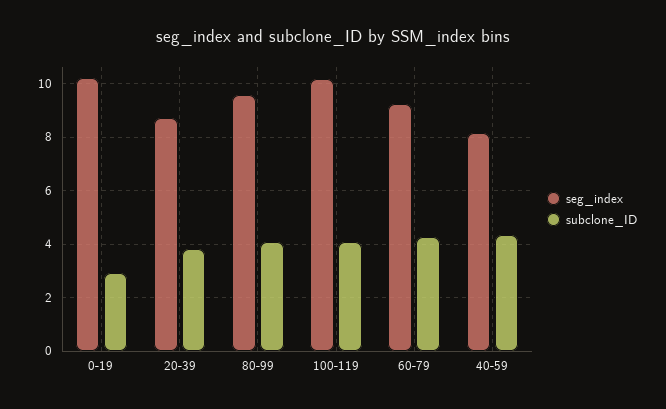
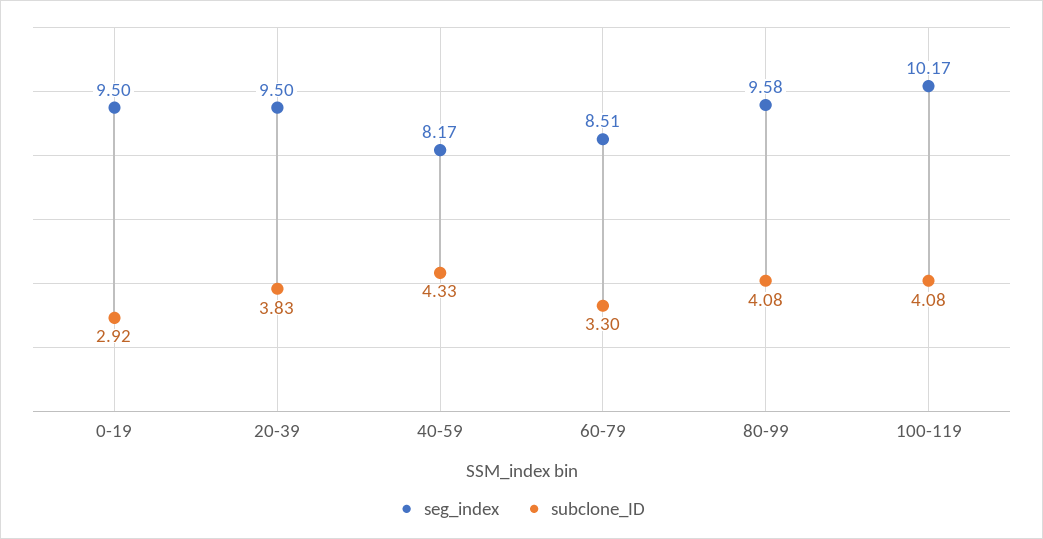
seg_index, 0-19: 10.25 -> 9.5
seg_index, 20-39: 8.75 -> 9.5
seg_index, 60-79: 9.25 -> 8.51
subclone_ID, 60-79: 4.25 -> 3.3

